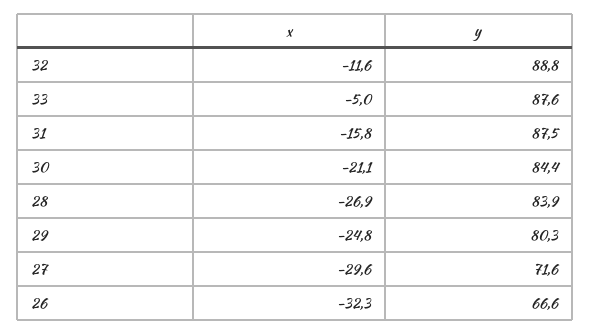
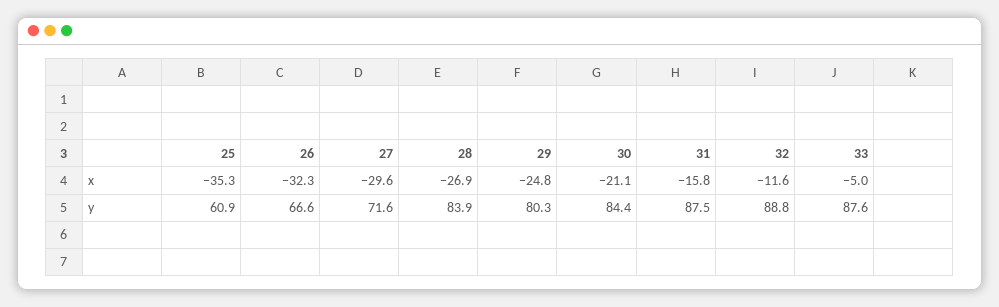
x, 25: none -> -35.3
y, 25: none -> 60.9

